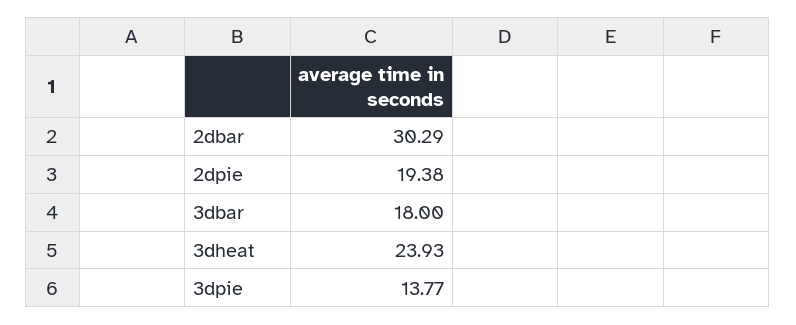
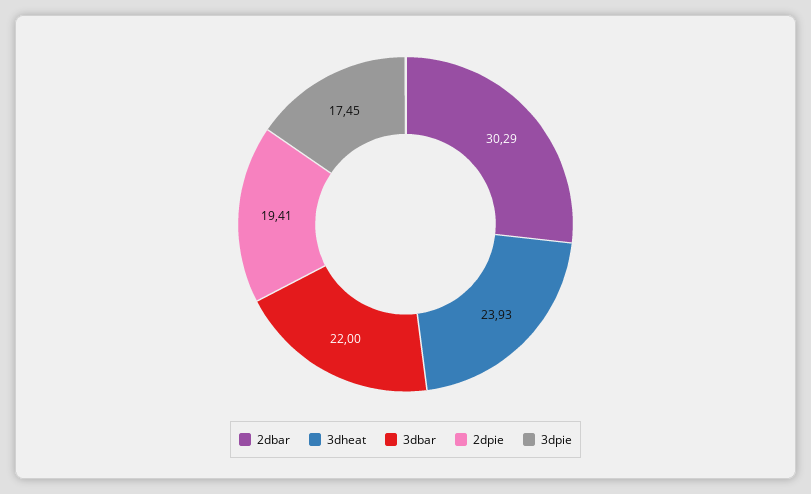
2dpie: 19.38 -> 19.41
3dbar: 18 -> 22
3dpie: 13.77 -> 17.45

